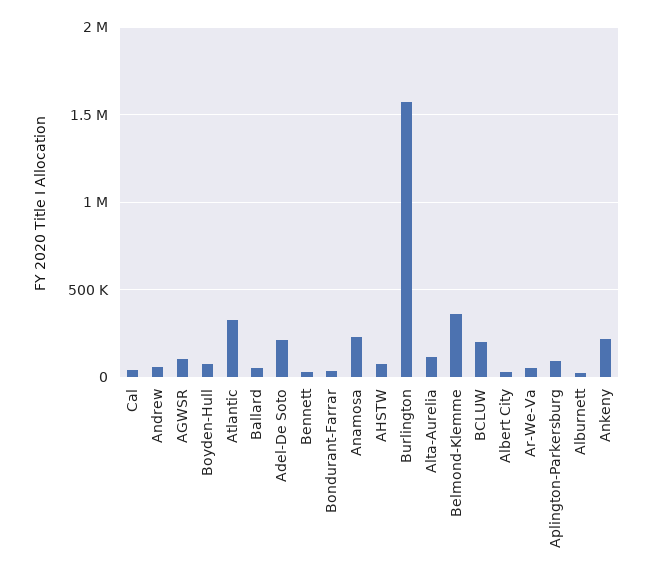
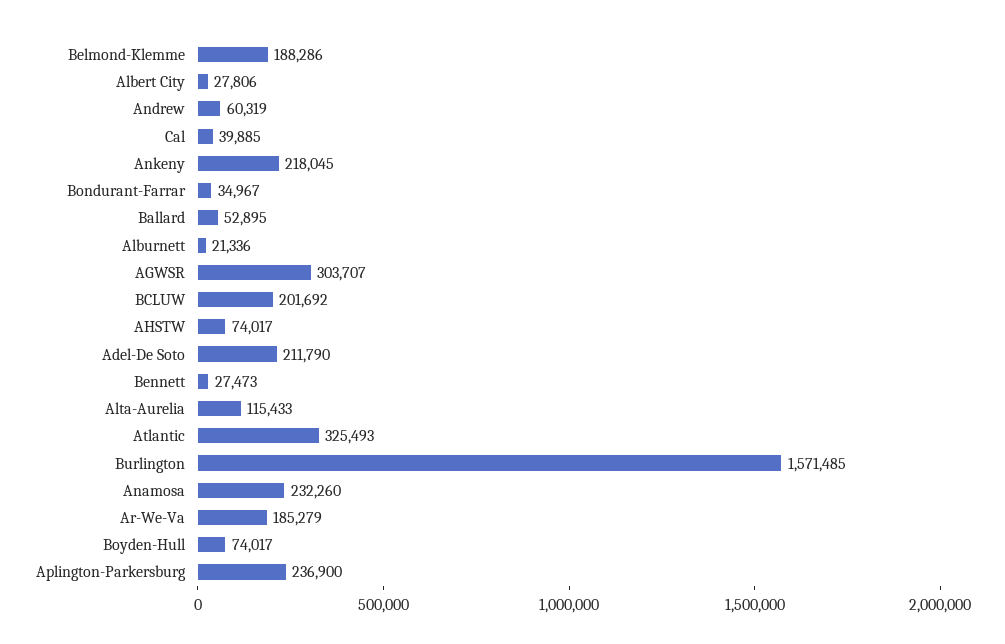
AGWSR: 100000 -> 303707
Belmond-Klemme: 350000 -> 188286
Ar-We-Va: 50000 -> 185279
Aplington-Parkersburg: 100000 -> 236900

